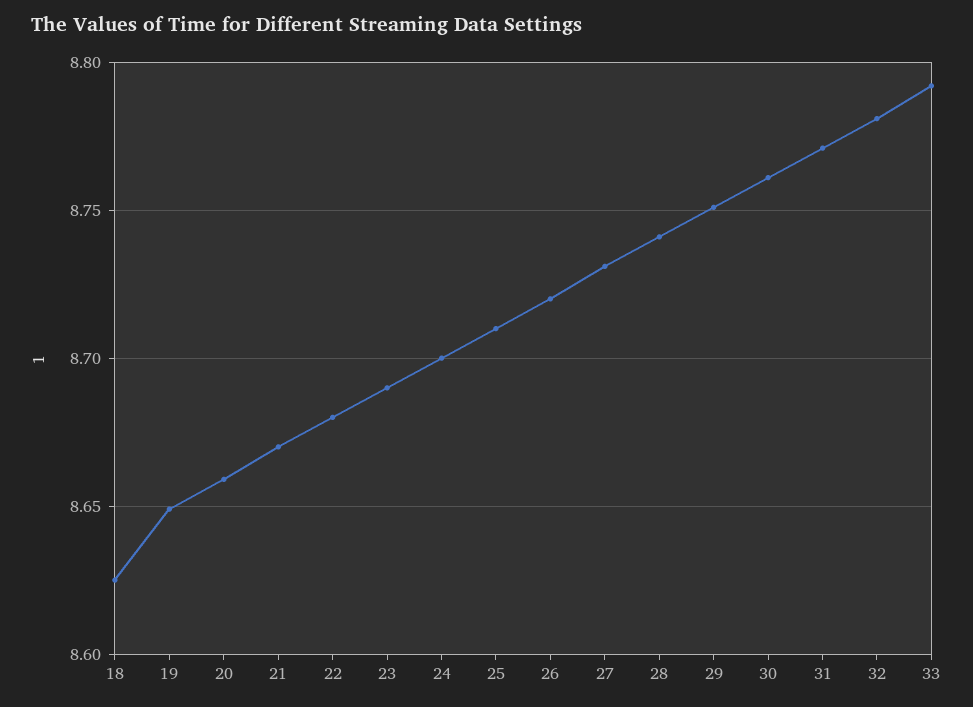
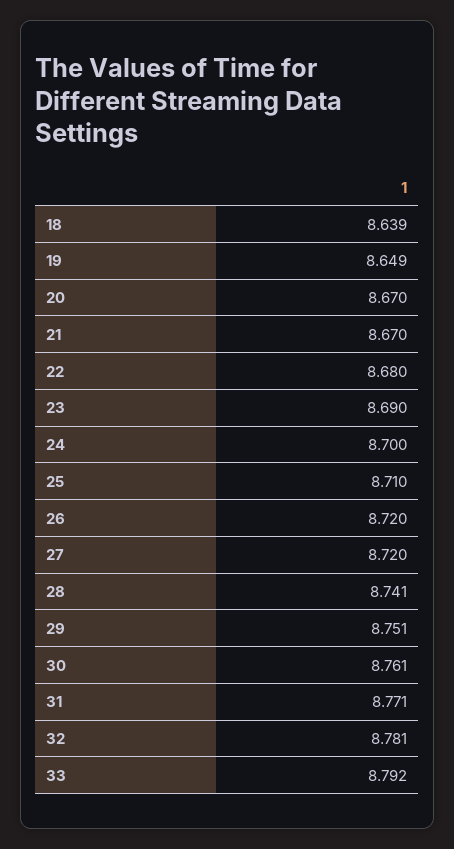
18: 8.625 -> 8.639
20: 8.66 -> 8.67
27: 8.73 -> 8.72

